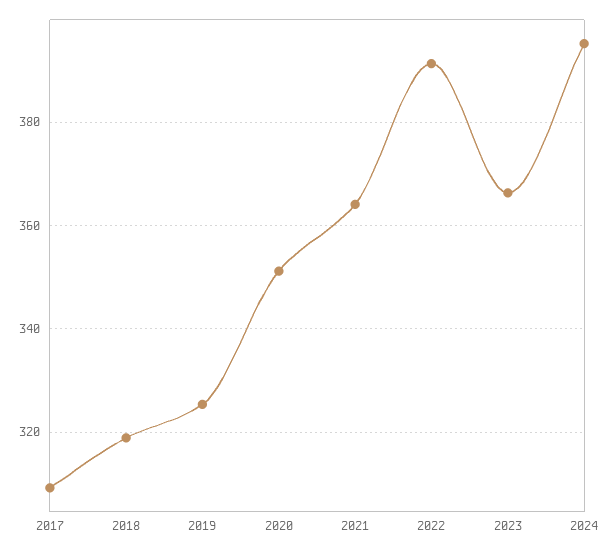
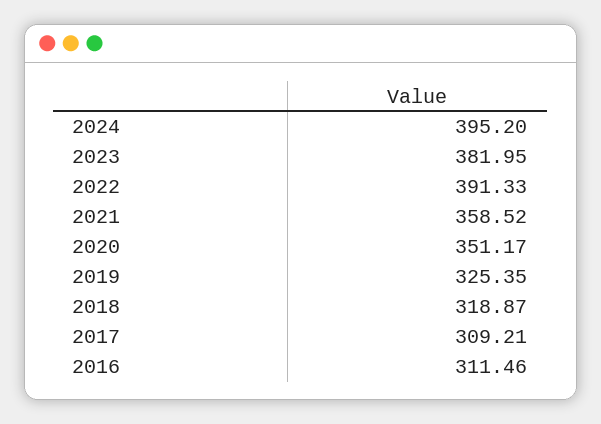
2021: 364 -> 358.52
2023: 366 -> 381.95
2016: none -> 311.46

